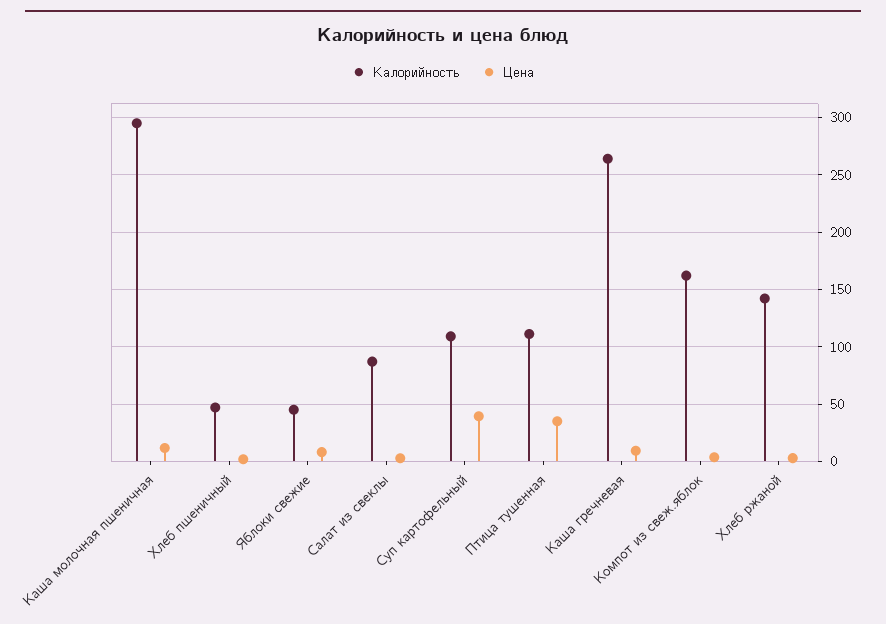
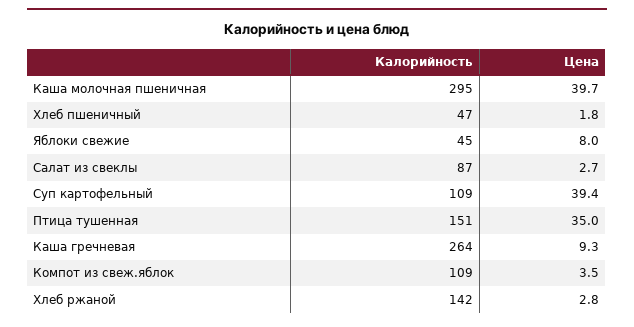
Цена, Каша молочная пшеничная: 10 -> 39.7
Калорийность, Птица тушенная: 110 -> 151
Калорийность, Компот из свеж.яблок: 160 -> 109

